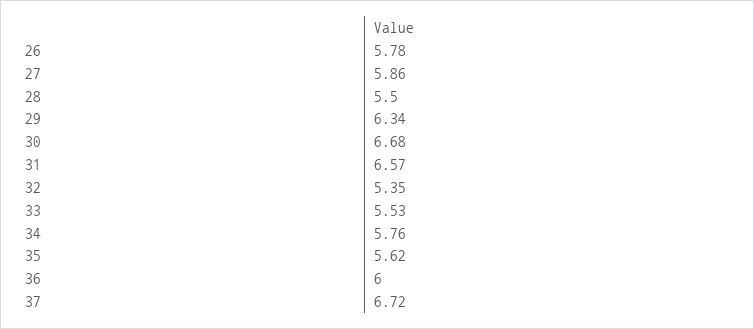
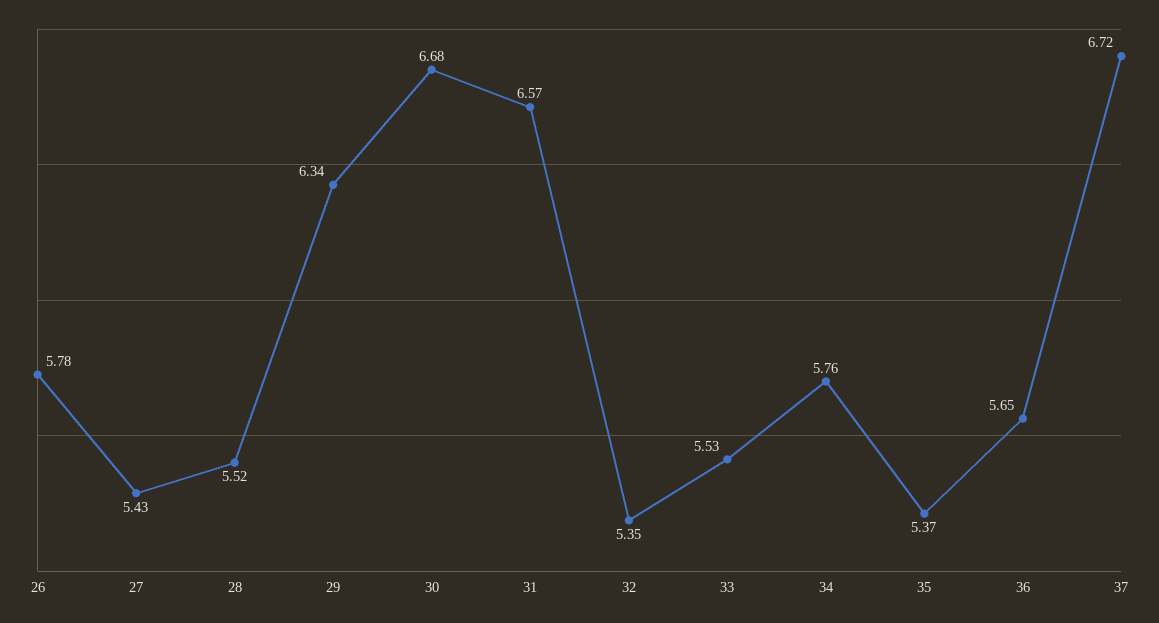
27: 5.86 -> 5.43
28: 5.5 -> 5.52
35: 5.62 -> 5.37
36: 6 -> 5.65

